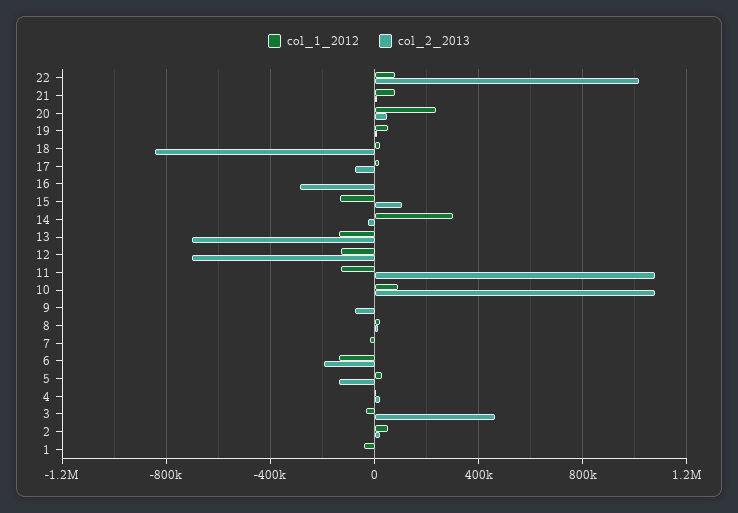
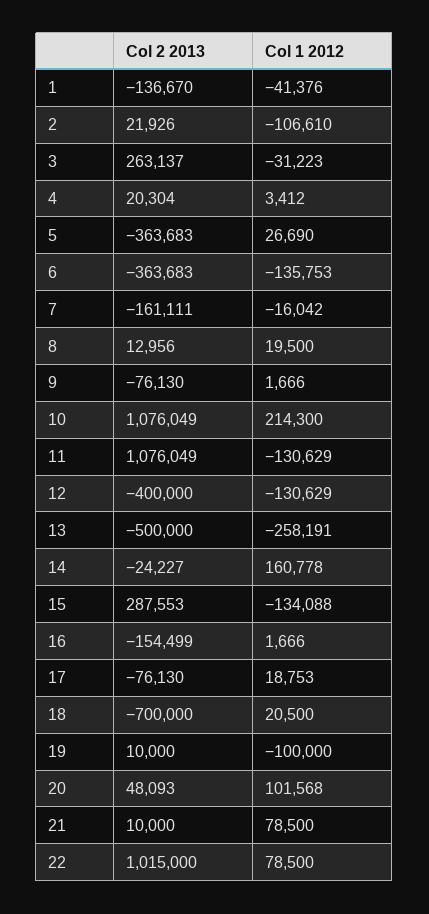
col_1_2012, 20: 250000 -> 101568
col_1_2012, 19: 50000 -> -100000
col_2_2013, 18: -850000 -> -700000
col_2_2013, 16: -300000 -> -154499
col_2_2013, 15: 100000 -> 287553
col_1_2012, 14: 300000 -> 160778
col_1_2012, 13: -150000 -> -258191
col_2_2013, 13: -700000 -> -500000
col_2_2013, 12: -700000 -> -400000
col_1_2012, 10: 100000 -> 214300
col_2_2013, 7: 0 -> -161111
col_2_2013, 6: -200000 -> -363683
col_2_2013, 5: -150000 -> -363683
col_2_2013, 3: 450000 -> 263137
col_1_2012, 2: 50000 -> -106610
col_2_2013, 1: 0 -> -136670

